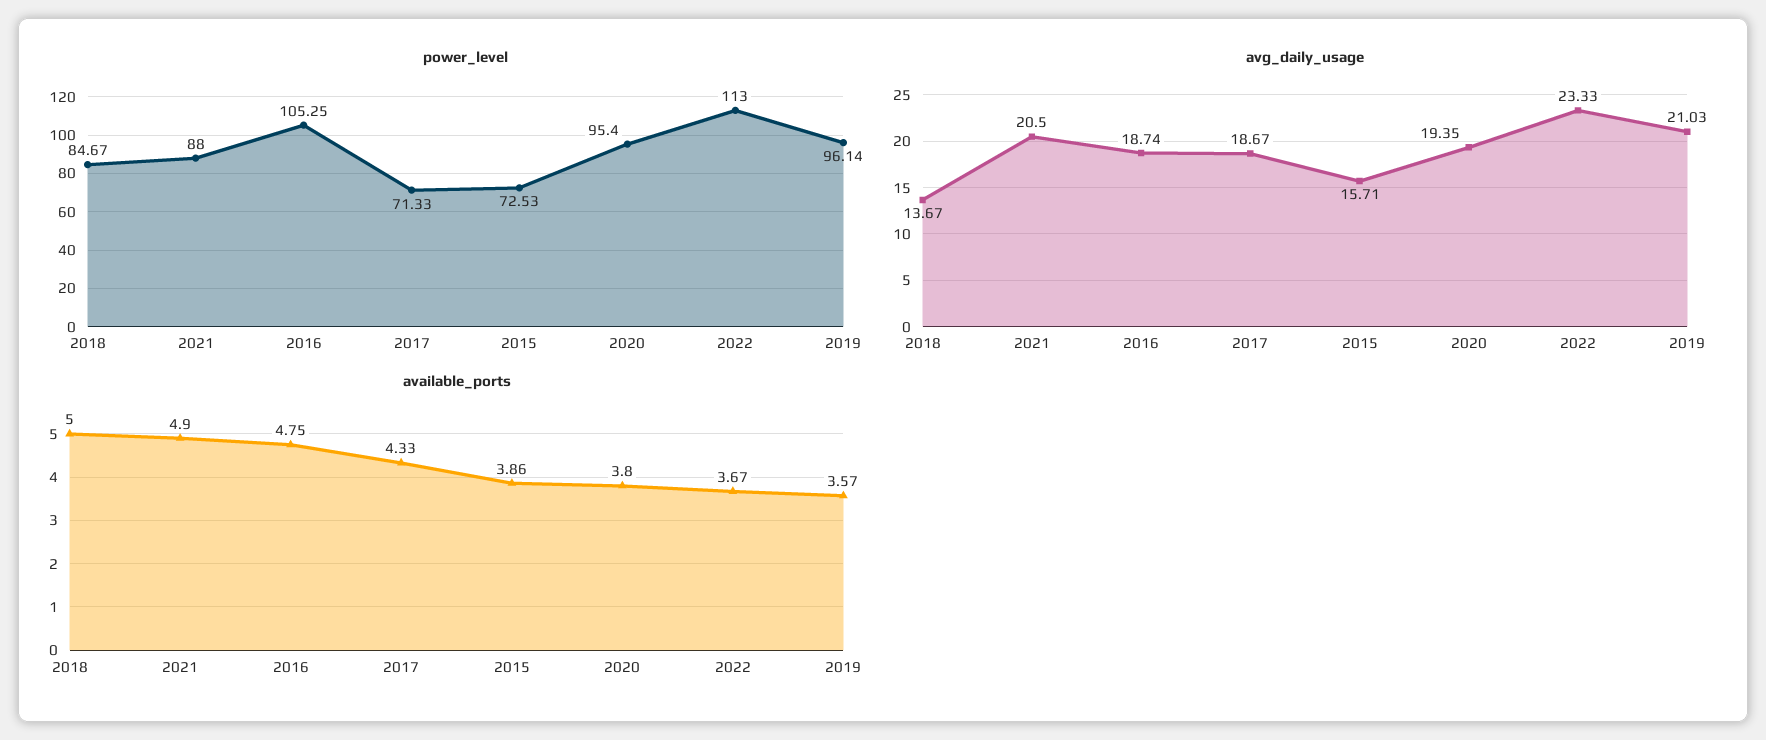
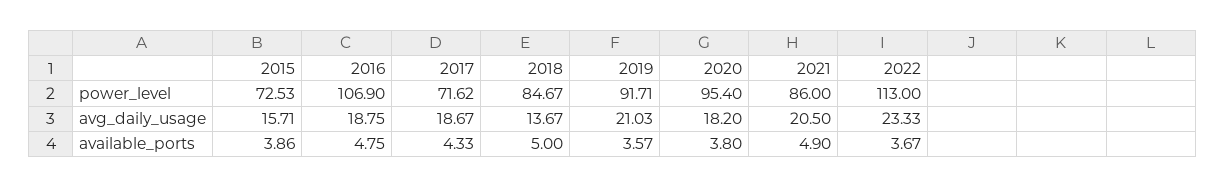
power_level, 2021: 88 -> 86
power_level, 2016: 105.25 -> 106.9
power_level, 2017: 71.33 -> 71.62
power_level, 2019: 96.14 -> 91.71
avg_daily_usage, 2016: 18.74 -> 18.75
avg_daily_usage, 2020: 19.35 -> 18.2

